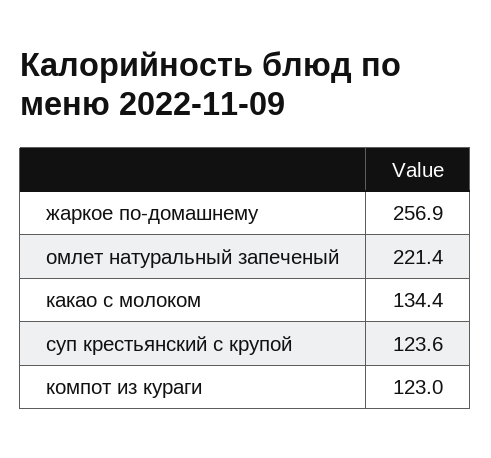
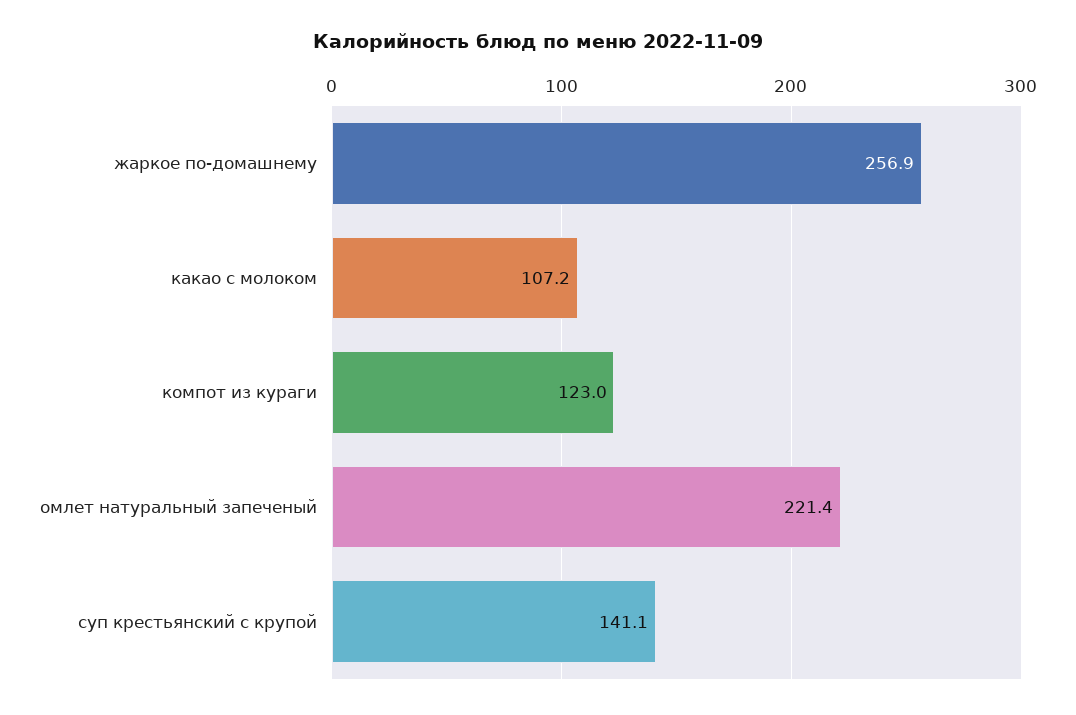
какао с молоком: 134.4 -> 107.2
суп крестьянский с крупой: 123.6 -> 141.1

